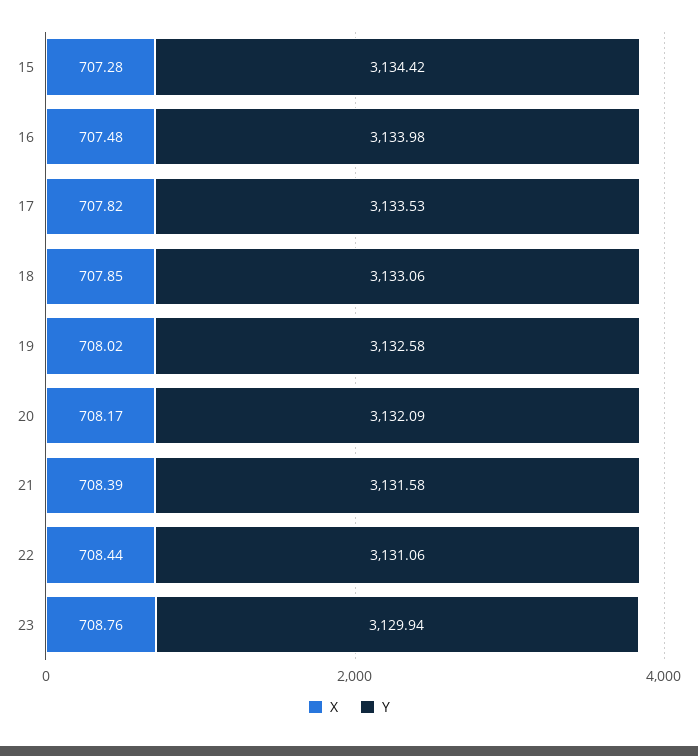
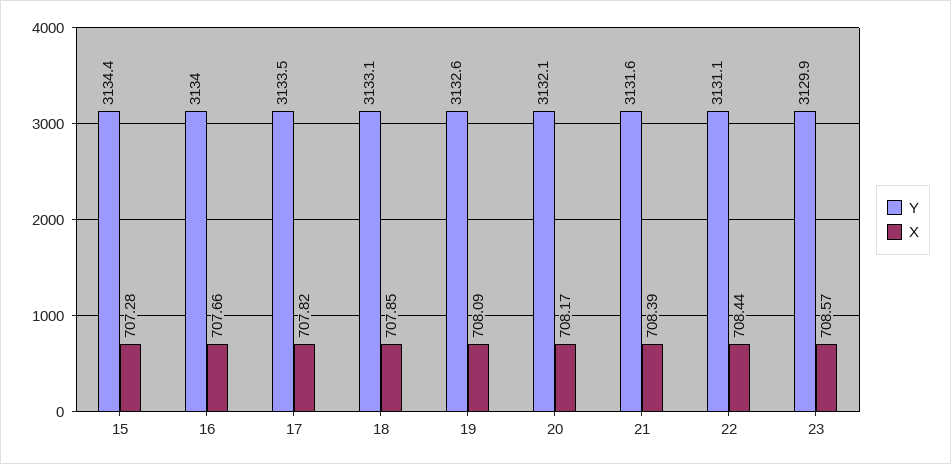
X, 16: 707.48 -> 707.66
X, 19: 708.02 -> 708.09
X, 23: 708.76 -> 708.57

